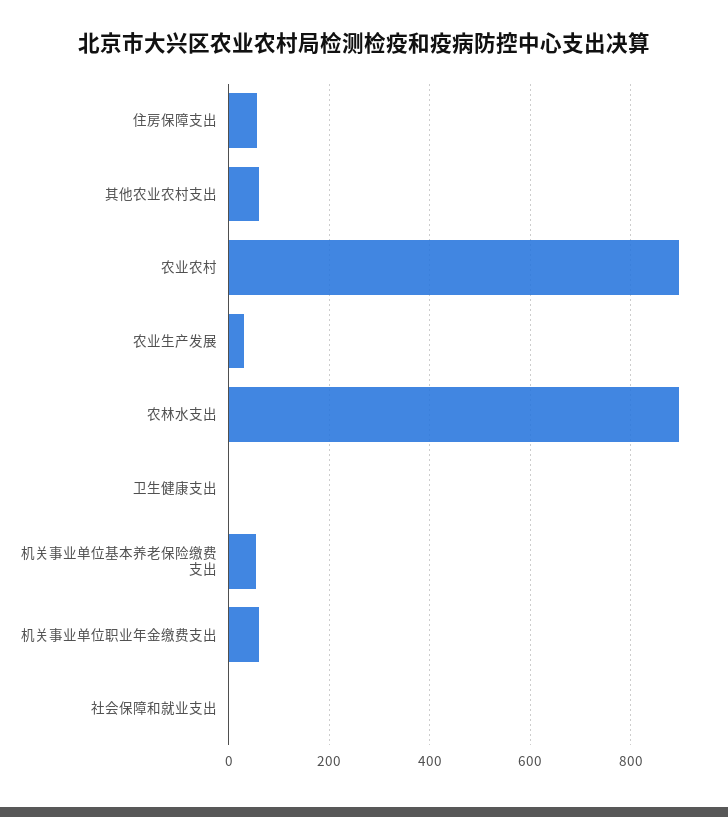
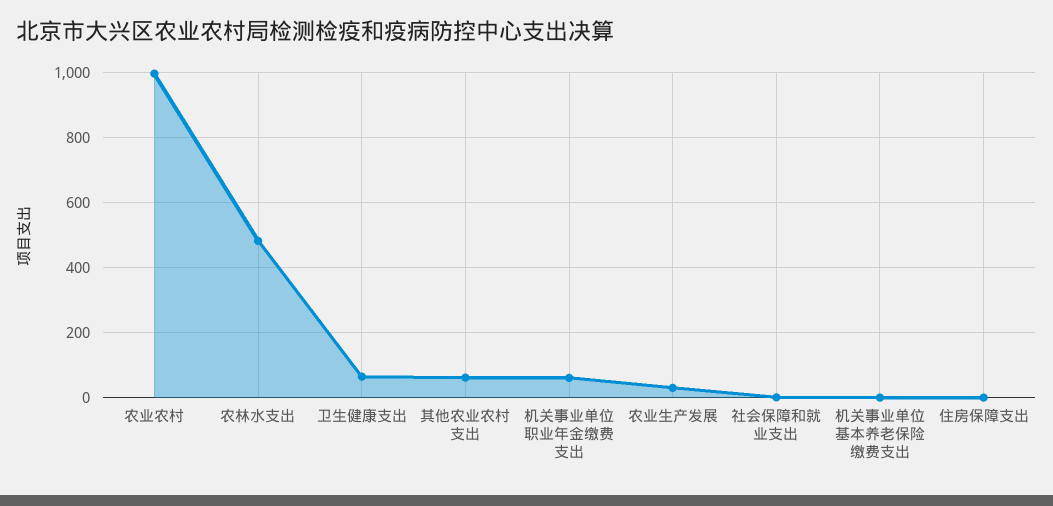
住房保障支出: 60 -> 0
农业农村: 900 -> 1000
农林水支出: 900 -> 480
卫生健康支出: 0 -> 60
机关事业单位基本养老保险缴费支出: 60 -> 0

